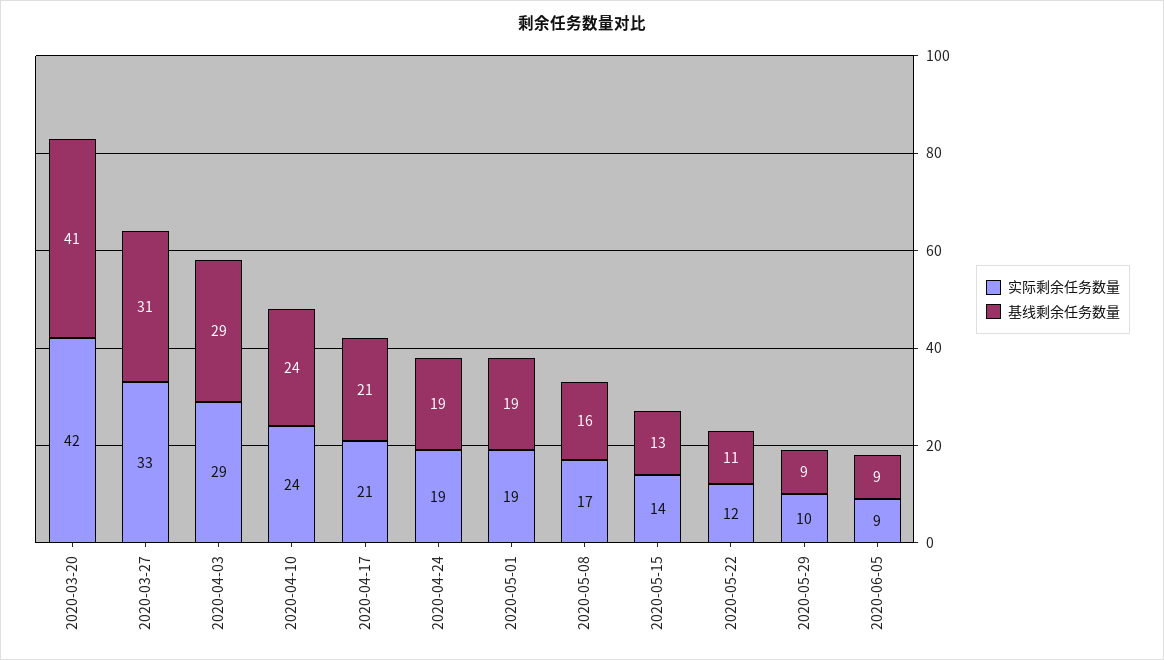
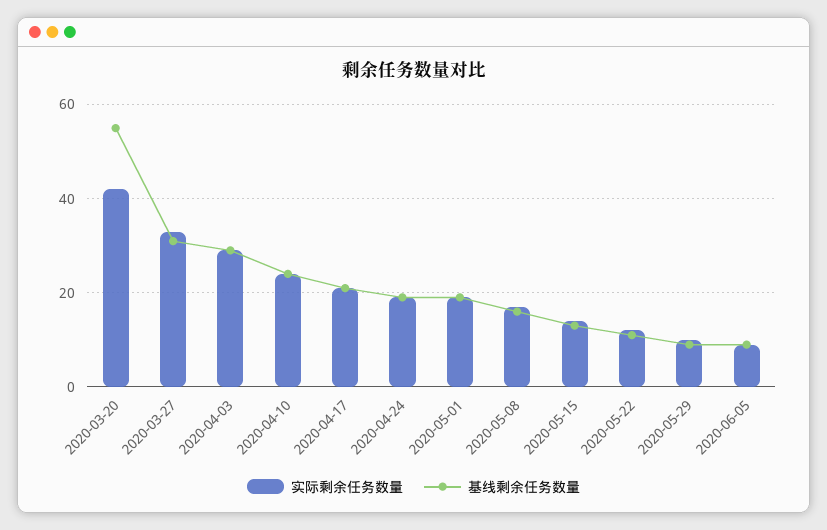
基线剩余任务数量, 2020-03-20: 41 -> 55

